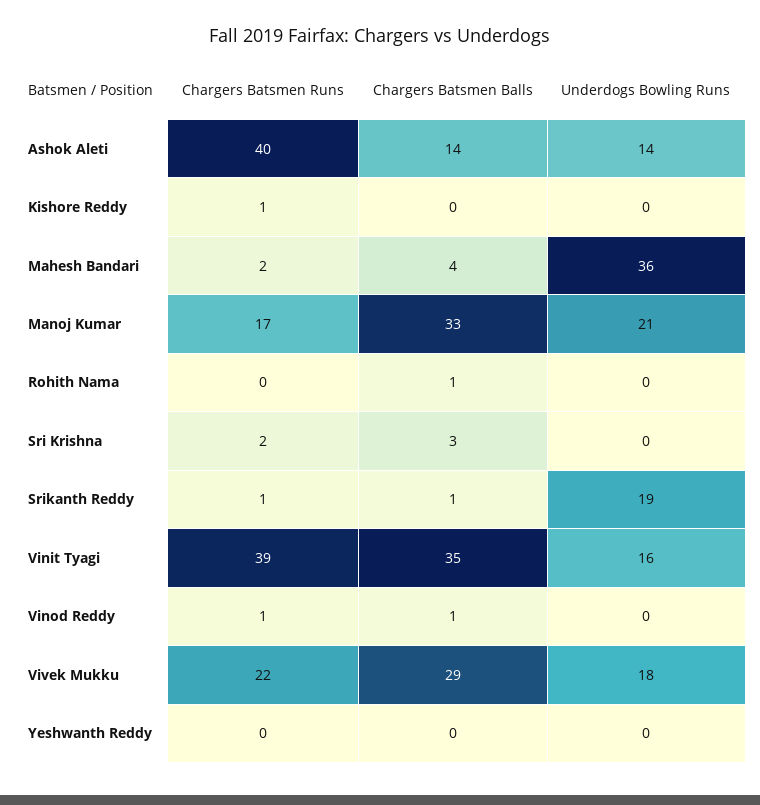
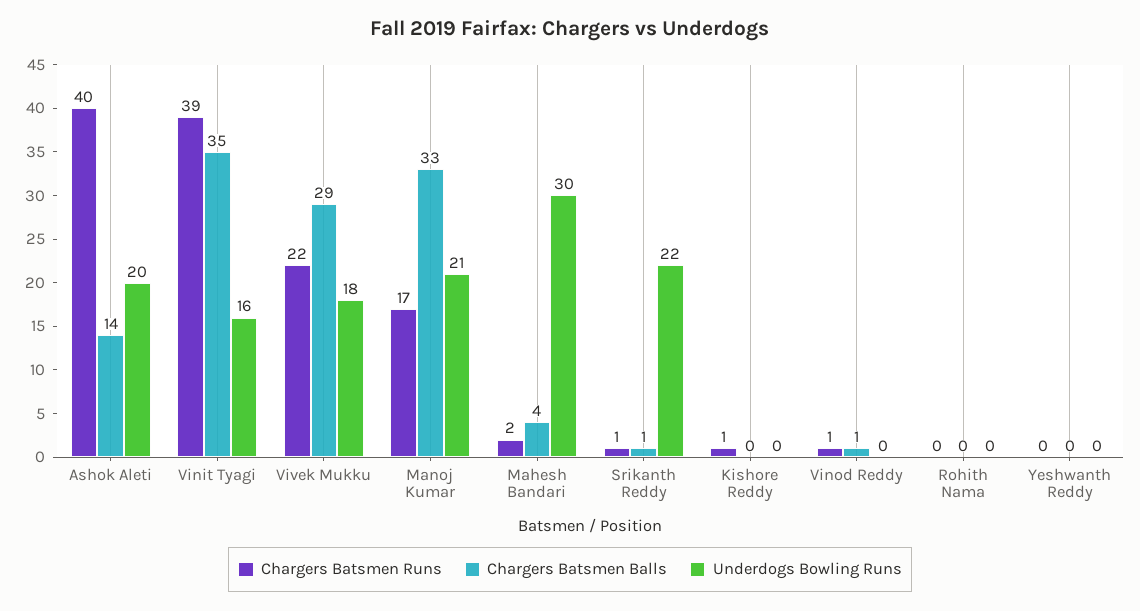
Underdogs Bowling Runs, Ashok Aleti: 14 -> 20
Underdogs Bowling Runs, Mahesh Bandari: 36 -> 30
Chargers Batsmen Balls, Rohith Nama: 1 -> 0
Chargers Batsmen Runs, Sri Krishna: 2 -> none
Chargers Batsmen Balls, Sri Krishna: 3 -> none
Underdogs Bowling Runs, Sri Krishna: 0 -> none
Underdogs Bowling Runs, Srikanth Reddy: 19 -> 22

